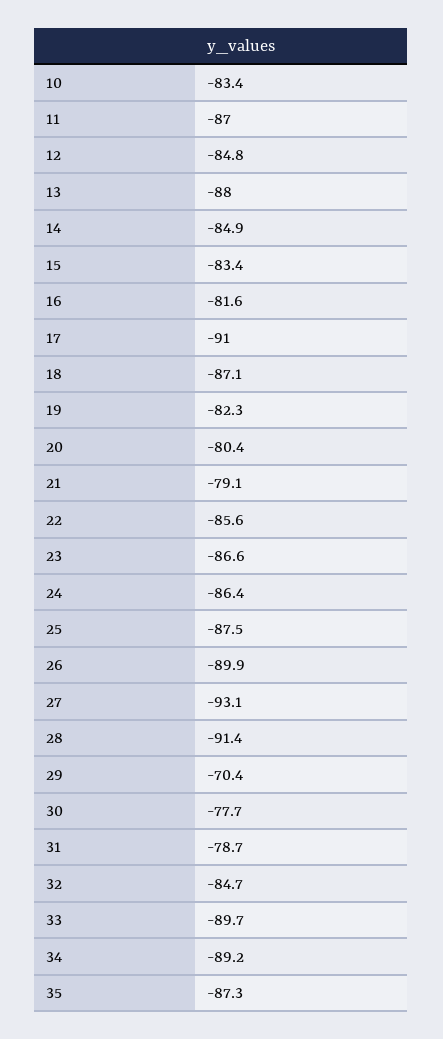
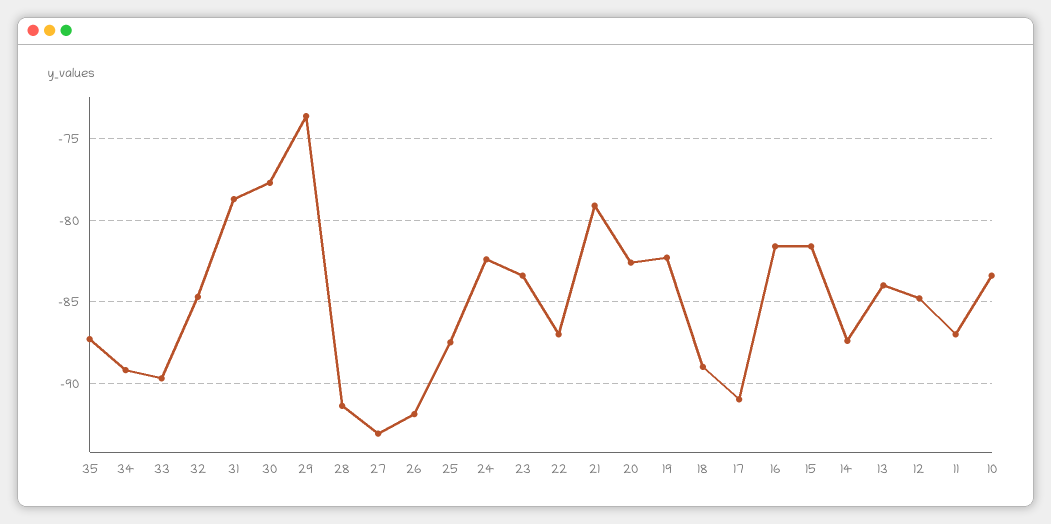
13: -88 -> -84
14: -84.9 -> -87.5
15: -83.4 -> -81.5
18: -87.1 -> -89
20: -80.4 -> -82.5
22: -85.6 -> -87
23: -86.6 -> -83.5
24: -86.4 -> -82.5
26: -89.9 -> -92
29: -70.4 -> -73.5

